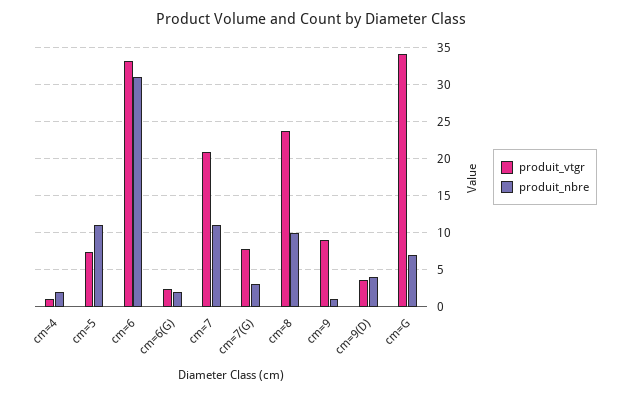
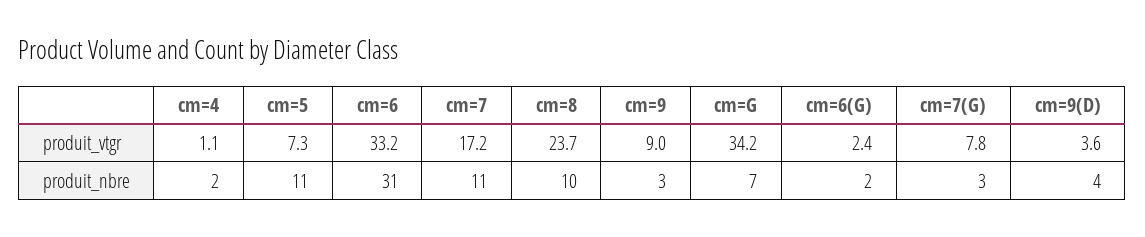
produit_vtgr, cm=7: 21 -> 17.2
produit_nbre, cm=9: 1 -> 3

